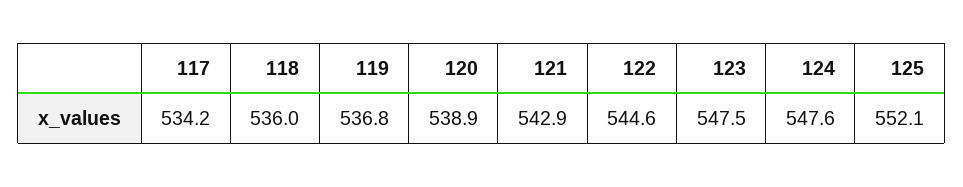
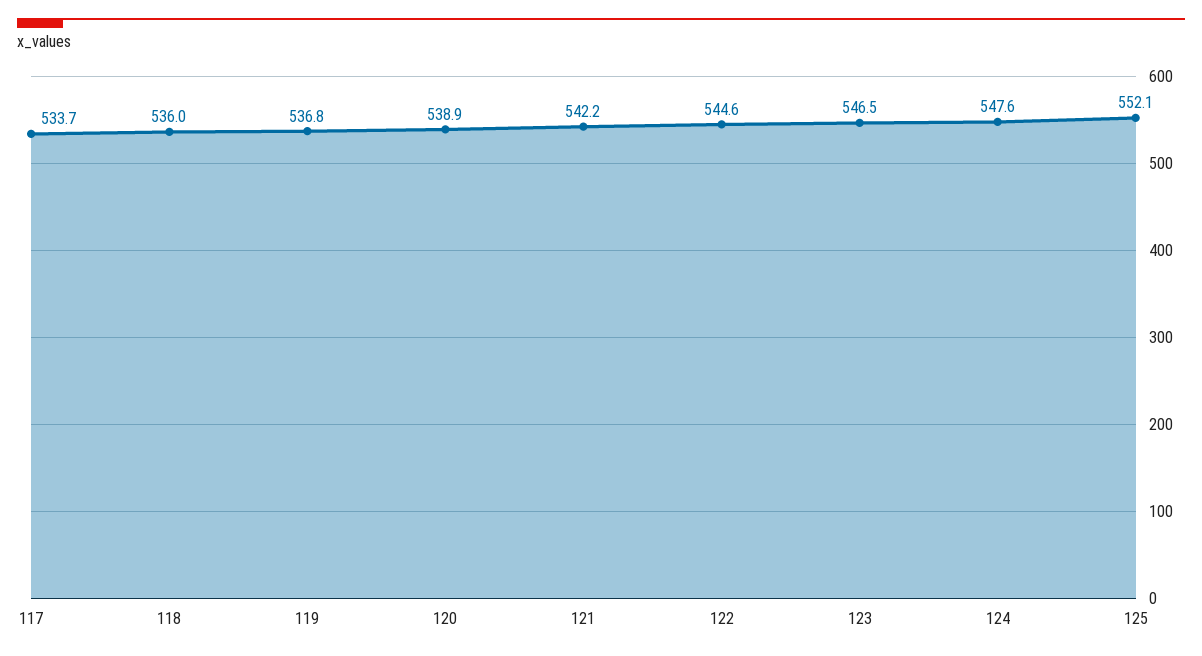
117: 534.2 -> 533.7
121: 542.9 -> 542.2
123: 547.5 -> 546.5

